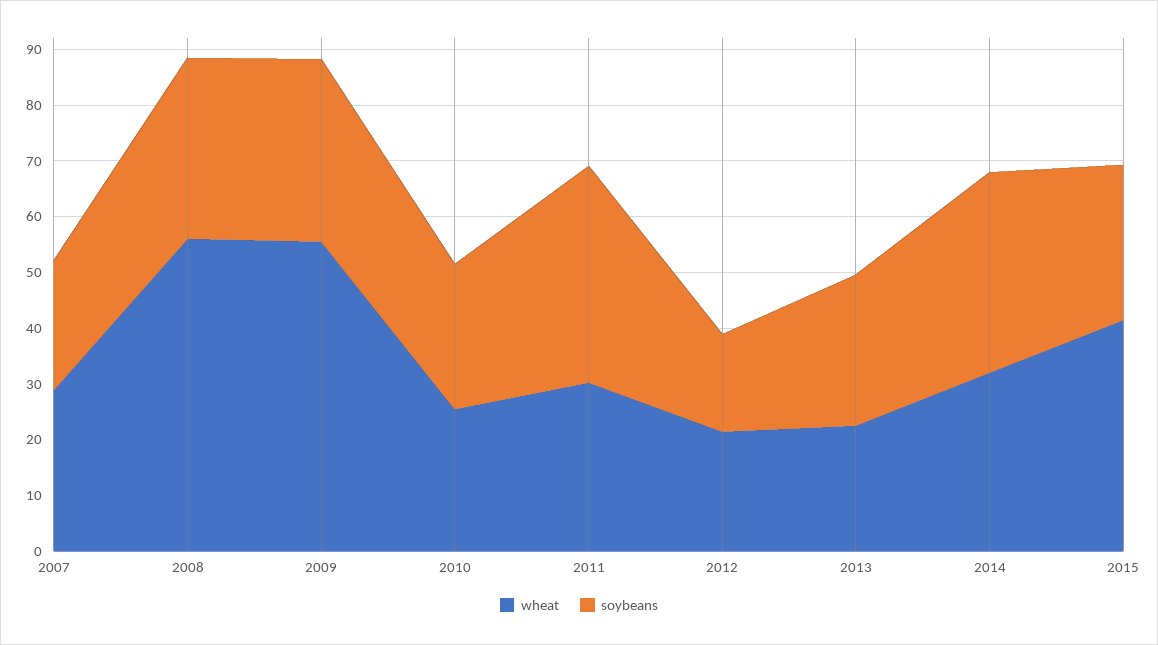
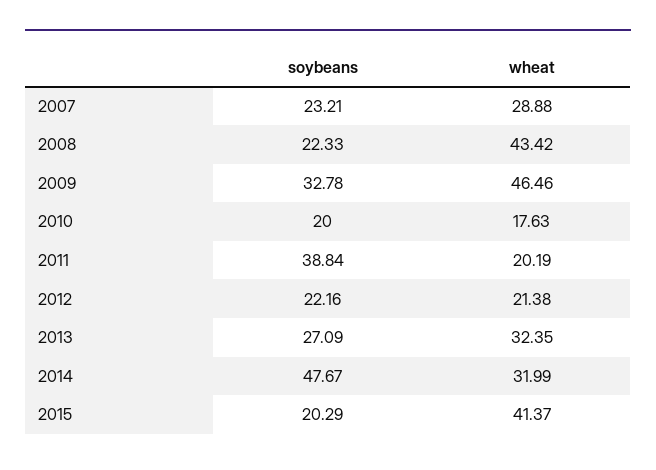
wheat, 2008: 56 -> 43.42
soybeans, 2008: 32 -> 22.33
wheat, 2009: 56 -> 46.46
wheat, 2010: 26 -> 17.63
soybeans, 2010: 26 -> 20
wheat, 2011: 30 -> 20.19
soybeans, 2012: 18 -> 22.16
wheat, 2013: 22 -> 32.35
soybeans, 2014: 36 -> 47.67
soybeans, 2015: 28 -> 20.29

